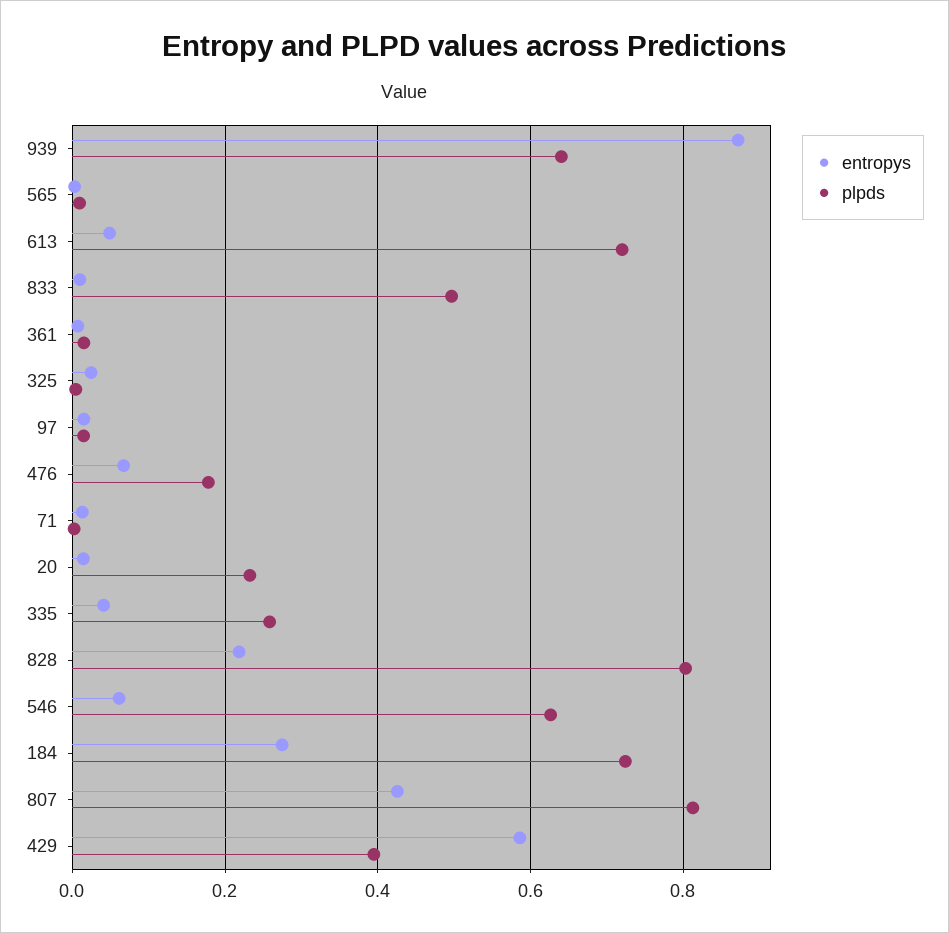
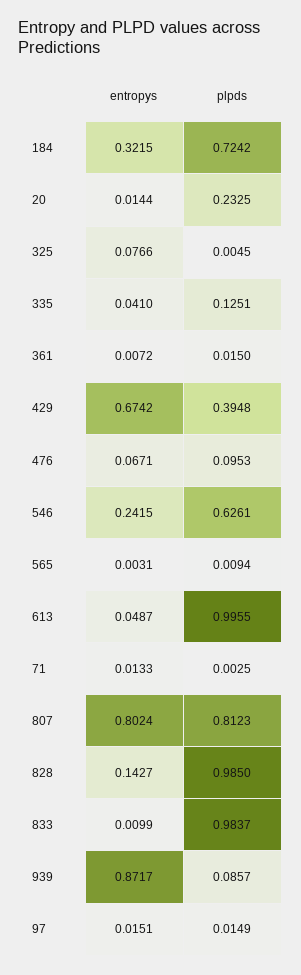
plpds, 939: 0.64 -> 0.0857
plpds, 613: 0.72 -> 0.9955
plpds, 833: 0.5 -> 0.9837
entropys, 325: 0.02 -> 0.0766
plpds, 476: 0.18 -> 0.0953
plpds, 335: 0.26 -> 0.1251
entropys, 828: 0.22 -> 0.1427
plpds, 828: 0.8 -> 0.985
entropys, 546: 0.06 -> 0.2415
entropys, 184: 0.28 -> 0.3215
entropys, 807: 0.42 -> 0.8024
entropys, 429: 0.58 -> 0.6742

